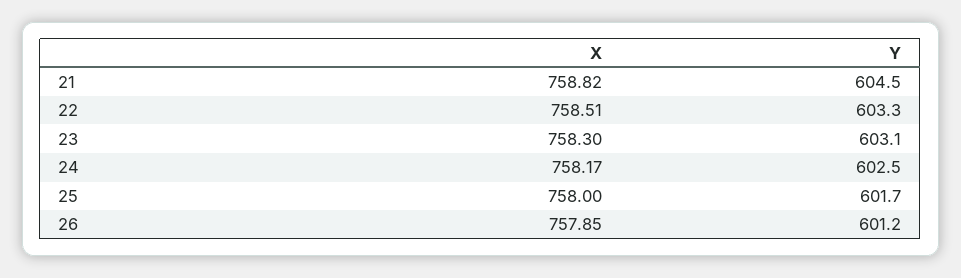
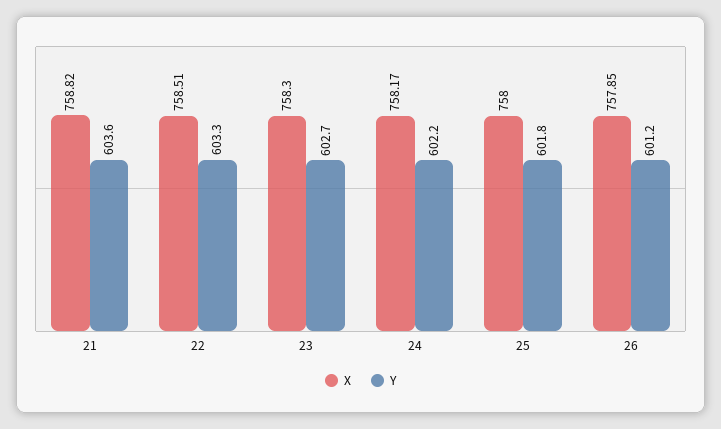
Y, 21: 604.5 -> 603.6
Y, 23: 603.1 -> 602.7
Y, 24: 602.5 -> 602.2
Y, 25: 601.7 -> 601.8

